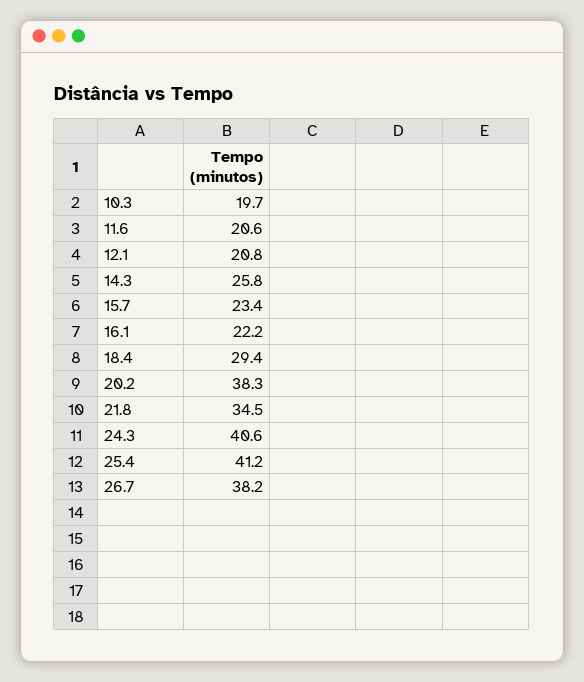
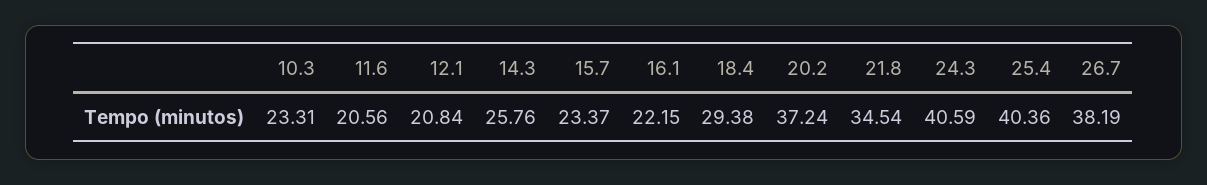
10.3: 19.7 -> 23.31
20.2: 38.3 -> 37.24
25.4: 41.2 -> 40.36

